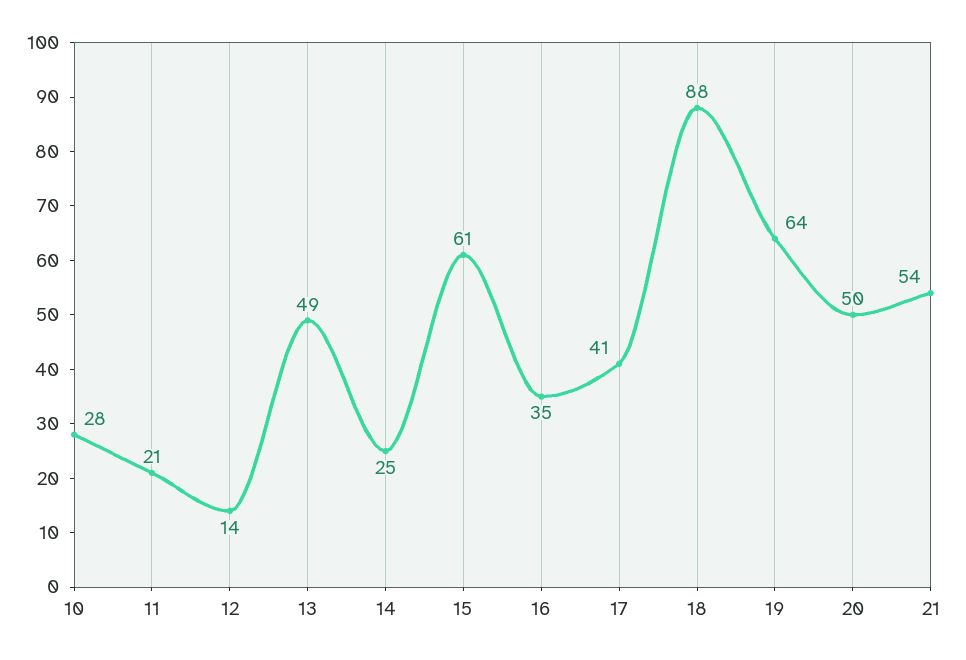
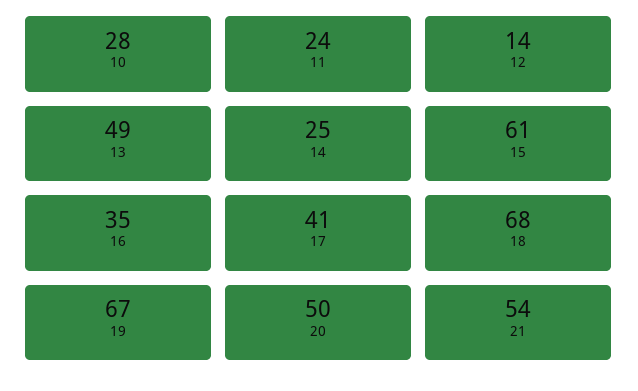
11: 21 -> 24
18: 88 -> 68
19: 64 -> 67

